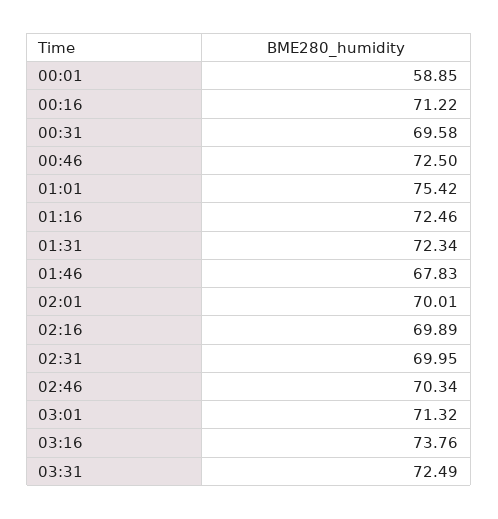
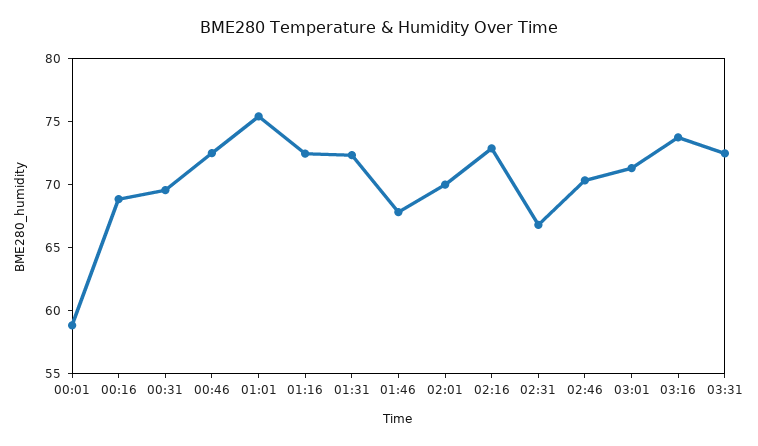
00:16: 71.22 -> 69
02:16: 69.89 -> 73
02:31: 69.95 -> 67

